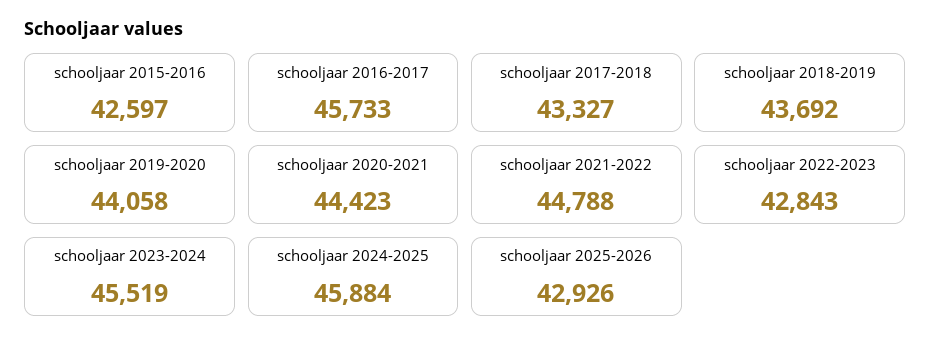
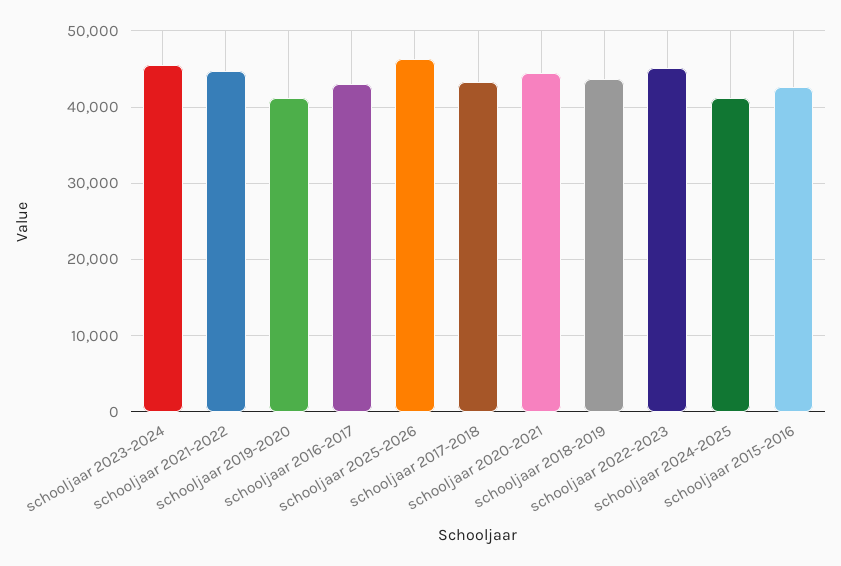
schooljaar 2016-2017: 45733 -> 43000
schooljaar 2019-2020: 44058 -> 41000
schooljaar 2022-2023: 42843 -> 45000
schooljaar 2024-2025: 45884 -> 41000
schooljaar 2025-2026: 42926 -> 46000

